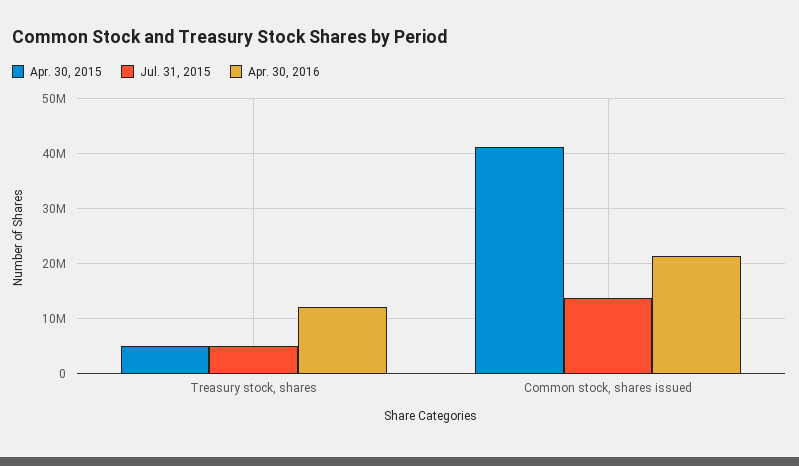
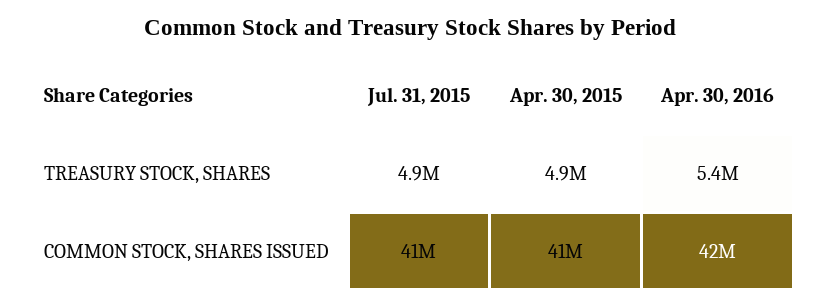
Apr. 30, 2016, Treasury stock, shares: 12000000 -> 5400000
Jul. 31, 2015, Common stock, shares issued: 14000000 -> 41000000
Apr. 30, 2016, Common stock, shares issued: 22000000 -> 42000000

